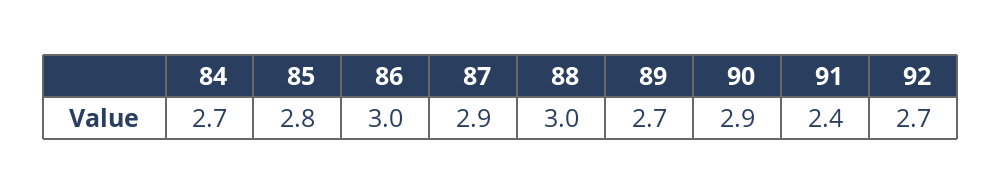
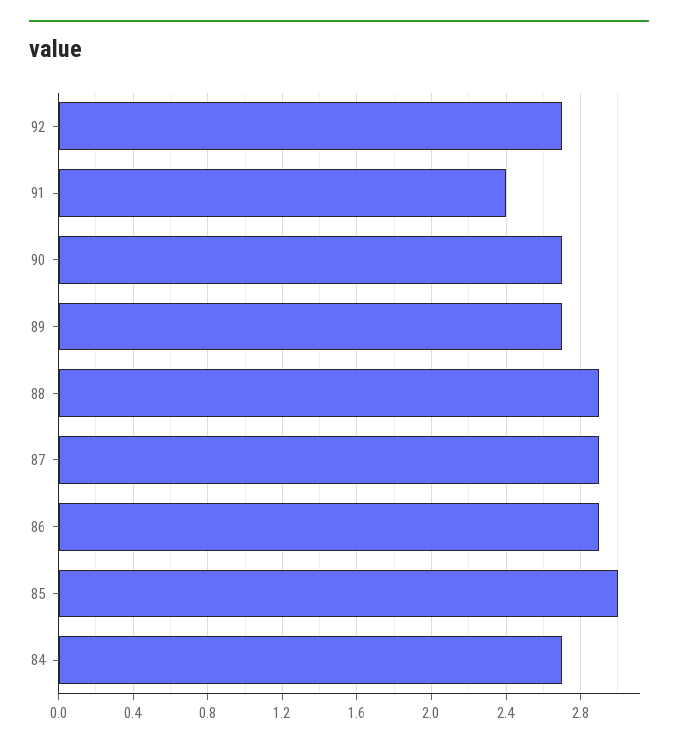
85: 2.8 -> 3
86: 3 -> 2.9
88: 3 -> 2.9
90: 2.9 -> 2.7

